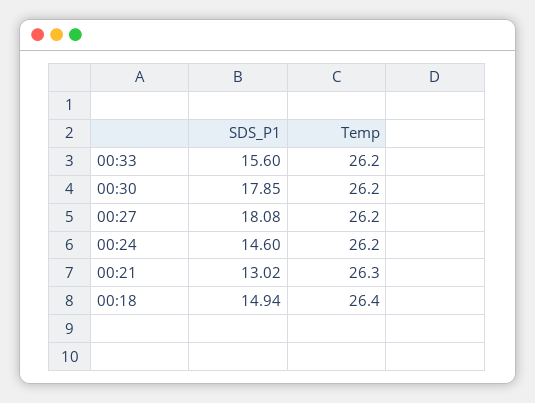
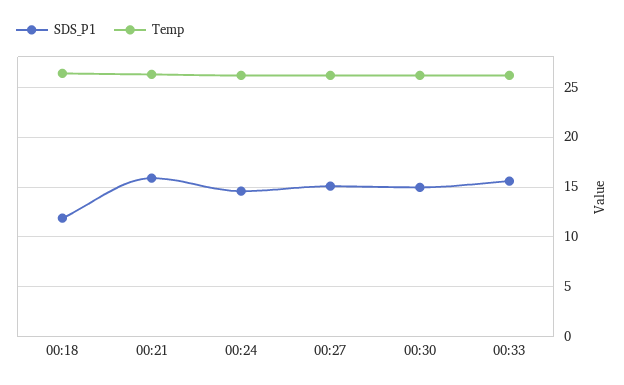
SDS_P1, 00:30: 17.85 -> 15
SDS_P1, 00:27: 18.08 -> 15
SDS_P1, 00:21: 13.02 -> 16
SDS_P1, 00:18: 14.94 -> 12

